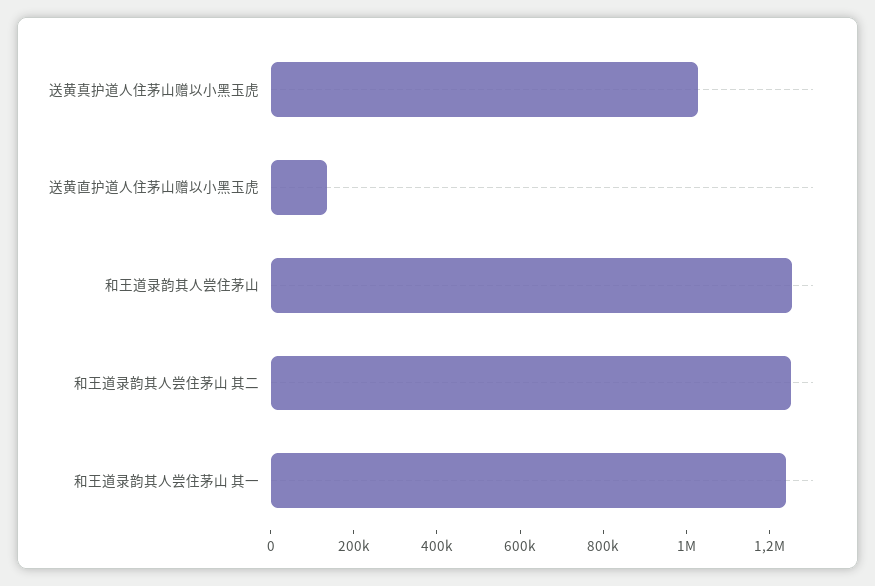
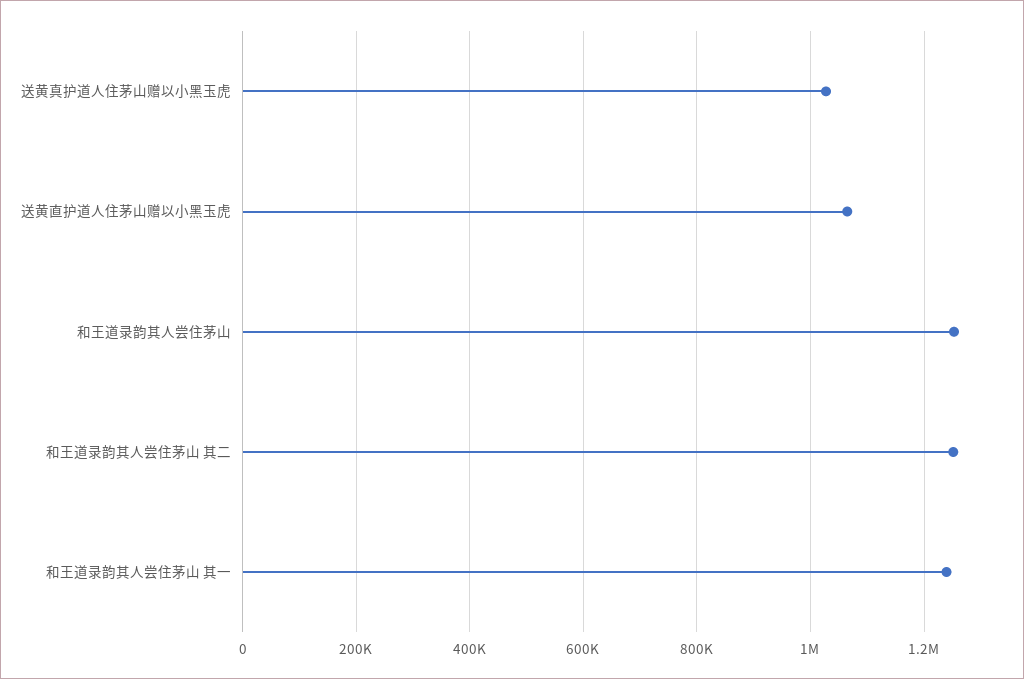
送黄直护道人住茅山赠以小黑玉虎: 150000 -> 1060000

